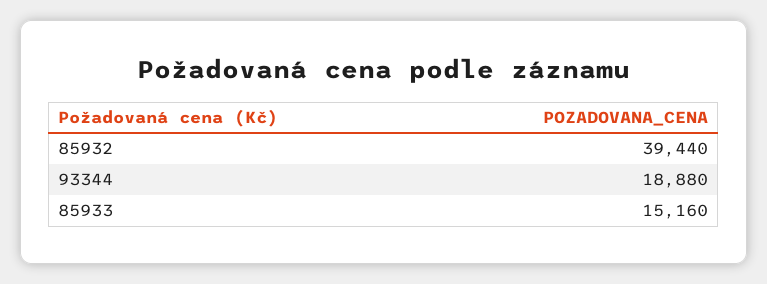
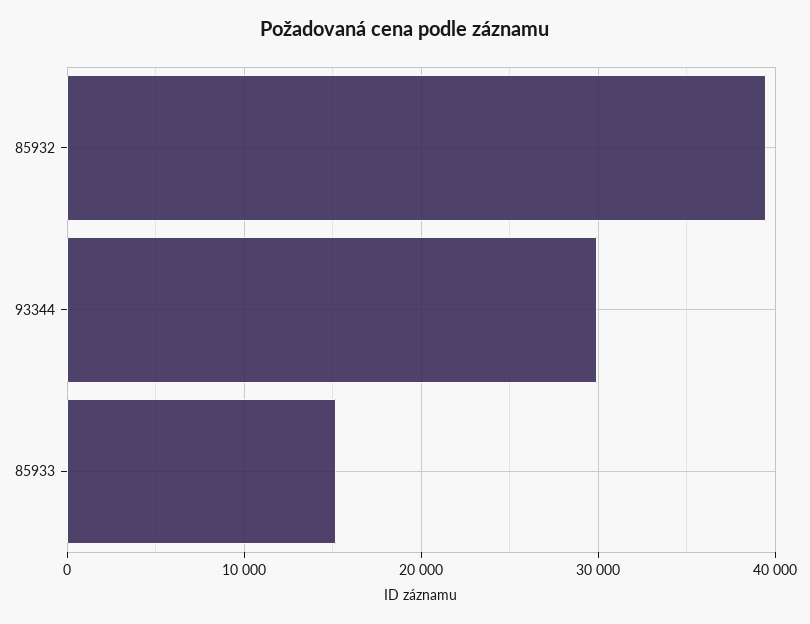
93344: 18880 -> 30000

